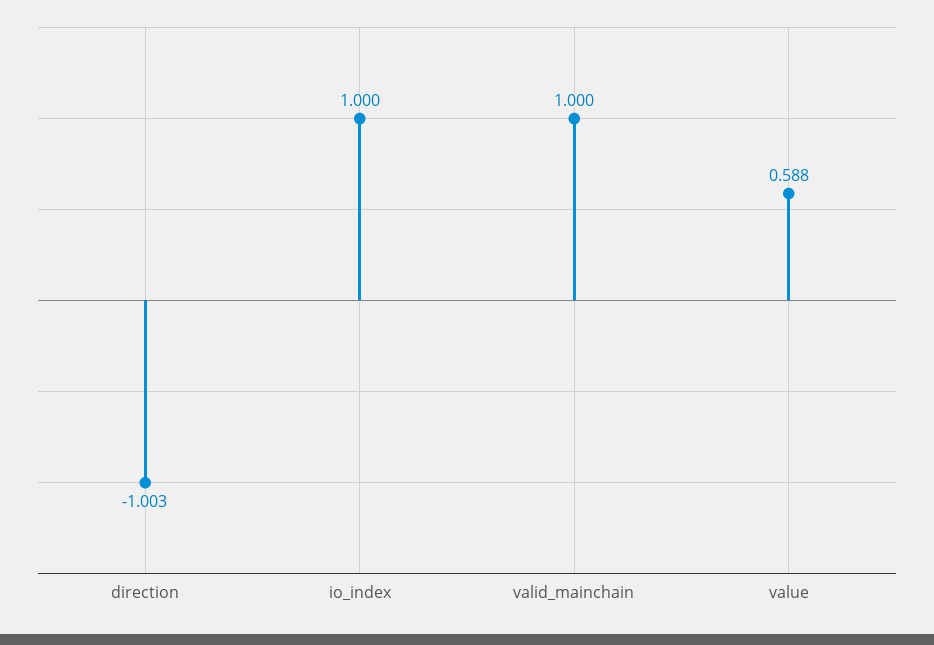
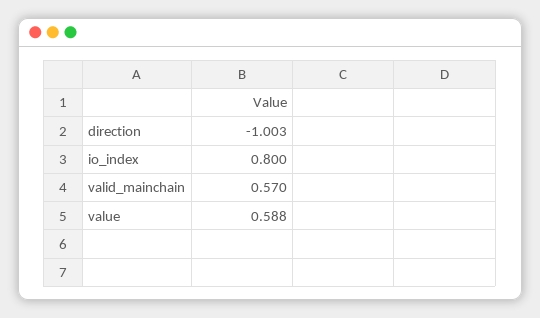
io_index: 1 -> 0.8
valid_mainchain: 1 -> 0.57

